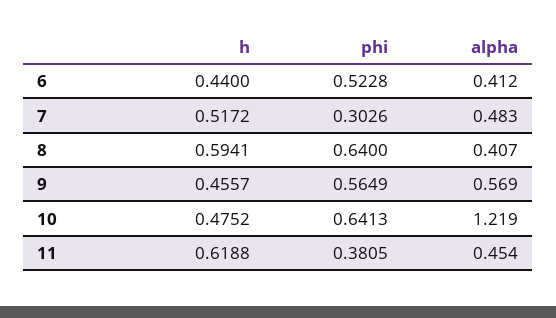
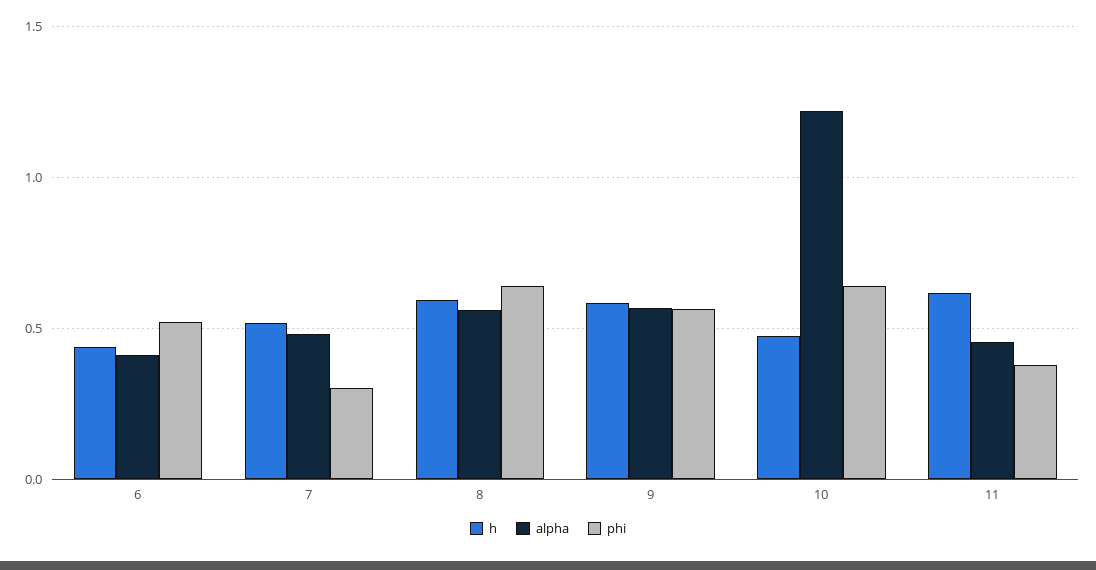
alpha, 8: 0.407 -> 0.55
h, 9: 0.4557 -> 0.6

